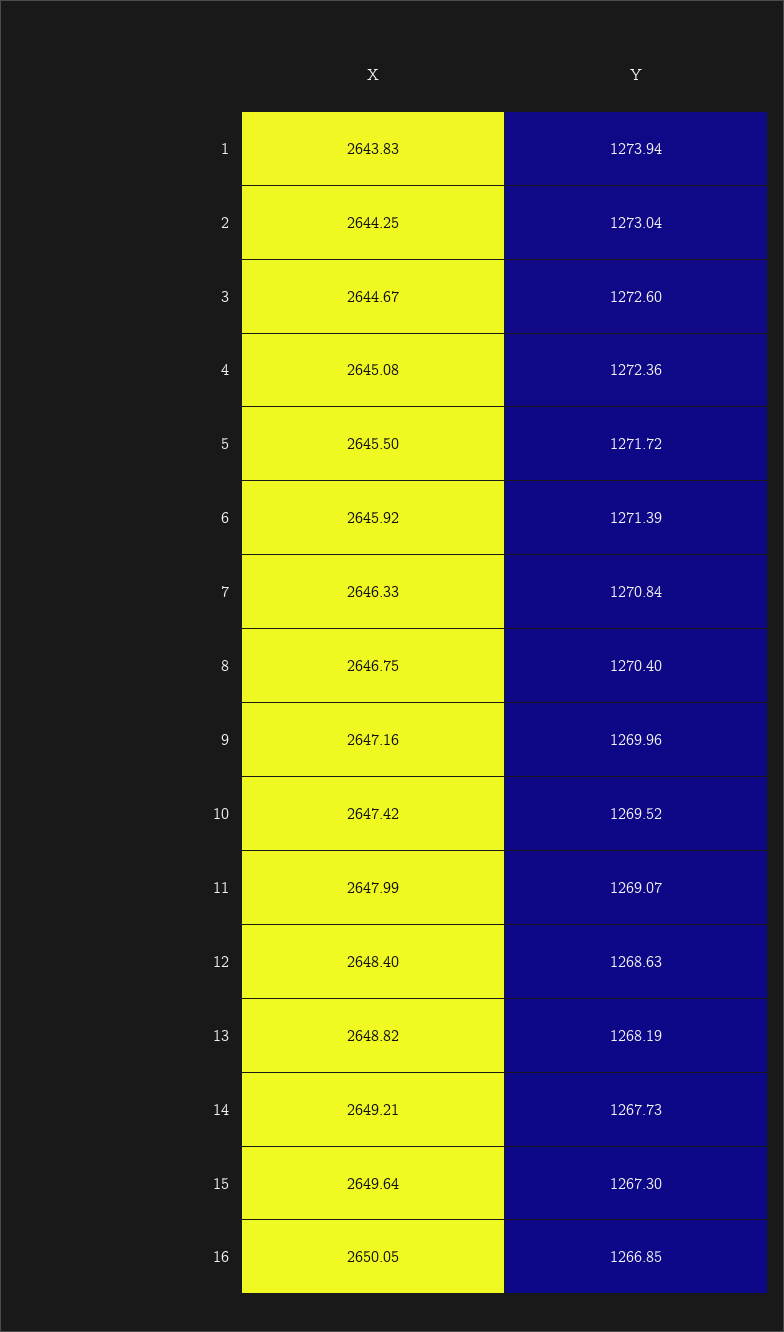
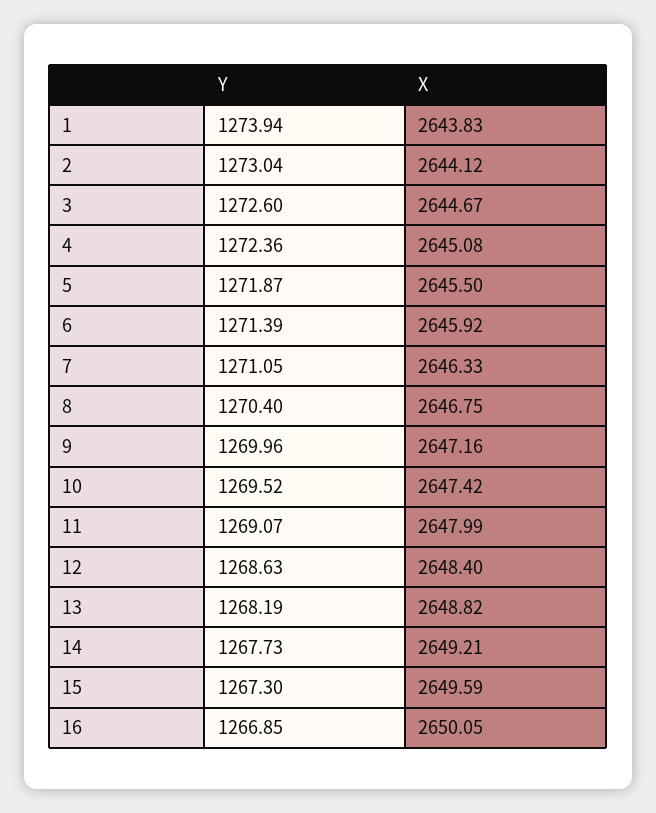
X, 2: 2644.25 -> 2644.12
Y, 5: 1271.72 -> 1271.87
Y, 7: 1270.84 -> 1271.05
X, 15: 2649.64 -> 2649.59

